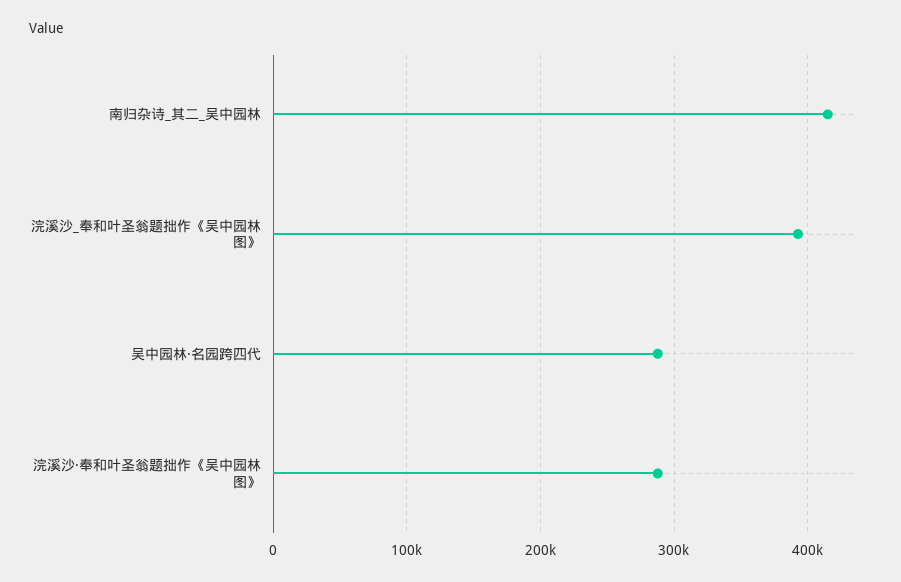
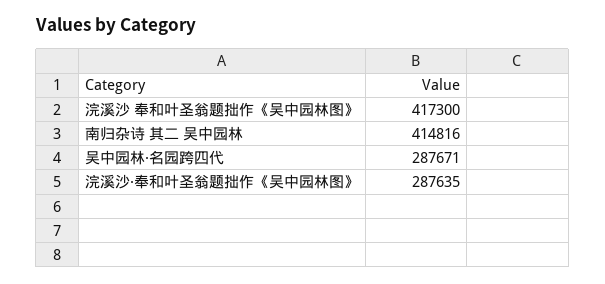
浣溪沙_奉和叶圣翁题拙作《吴中园林图》: 390000 -> 417300

